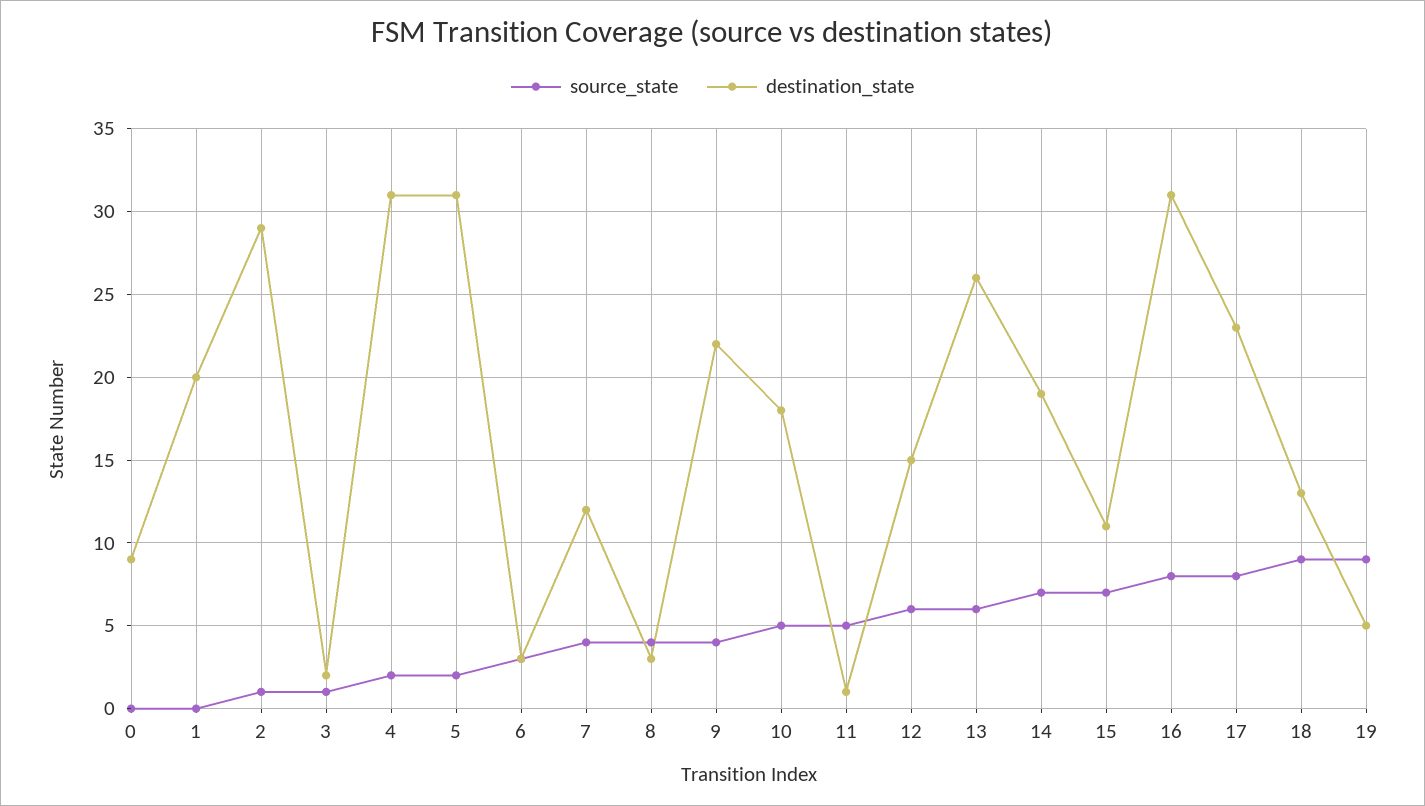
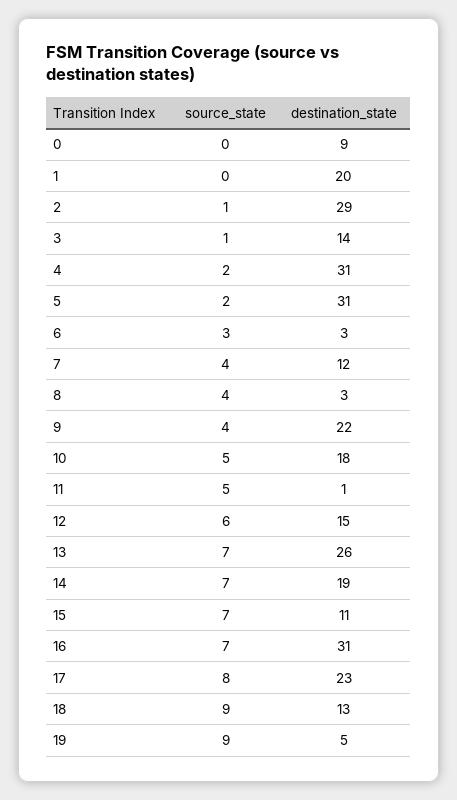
destination_state, 3: 2 -> 14
source_state, 13: 6 -> 7
source_state, 16: 8 -> 7

